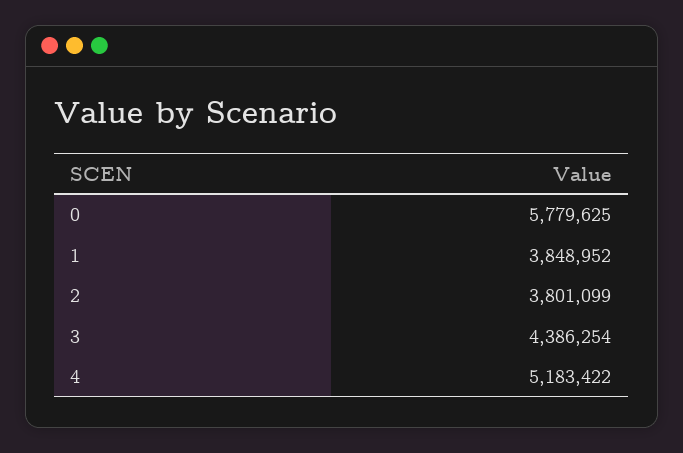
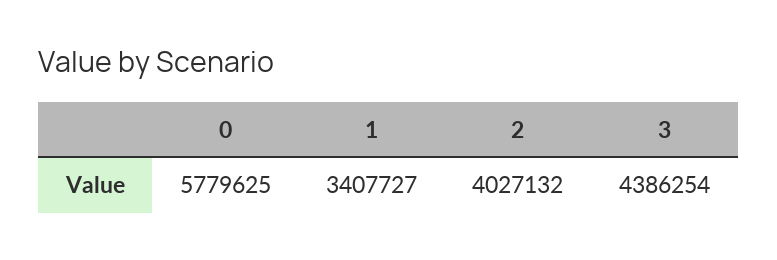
1: 3848952 -> 3407727
2: 3801099 -> 4027132
4: 5183422 -> none

